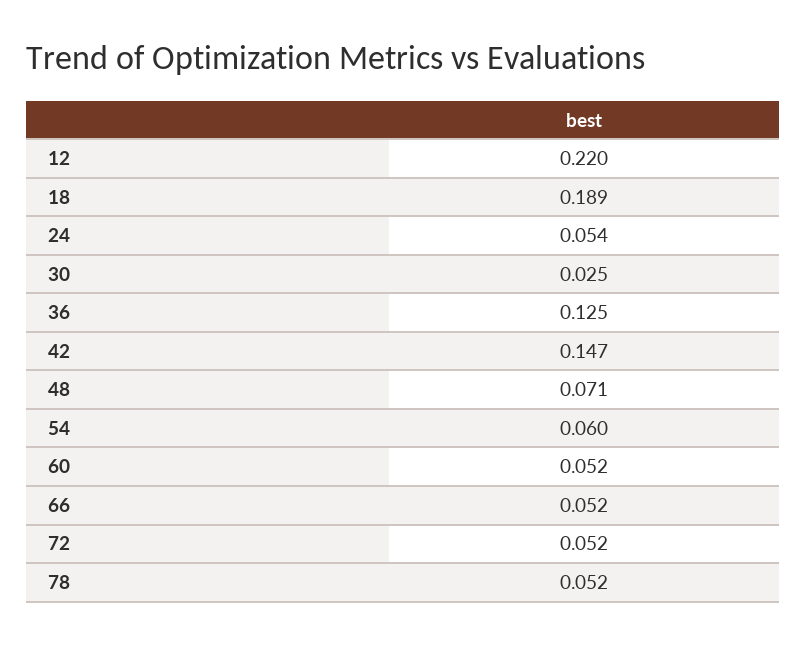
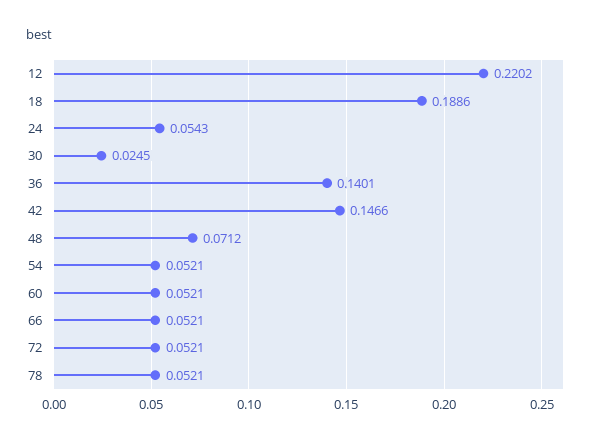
36: 0.125 -> 0.1401
54: 0.06 -> 0.0521

